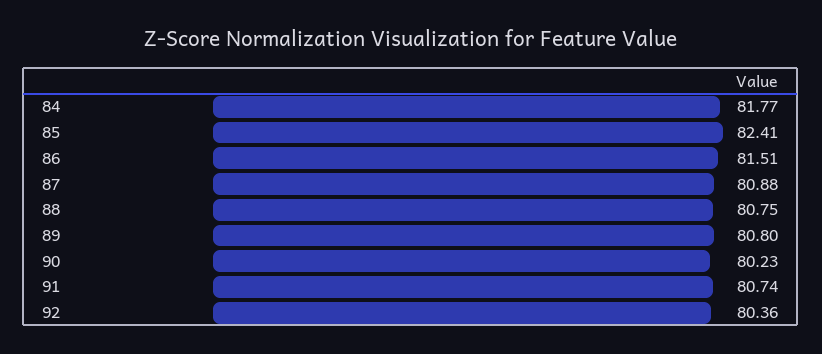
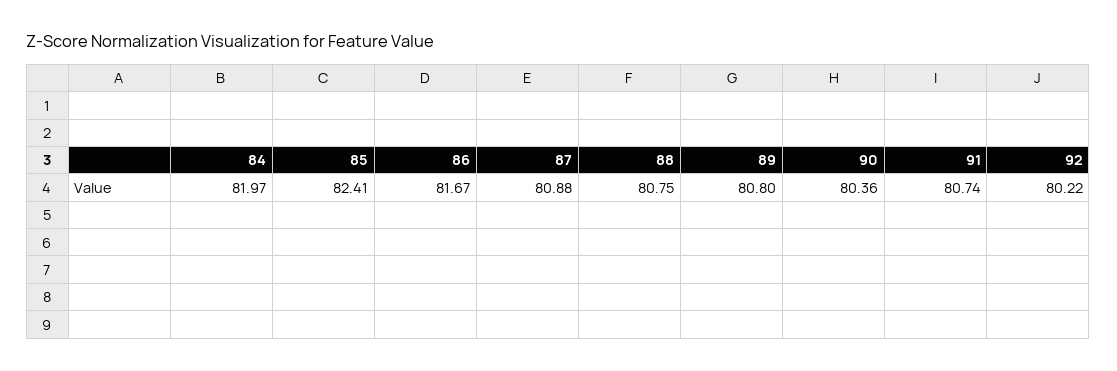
84: 81.77 -> 81.97
86: 81.51 -> 81.67
90: 80.23 -> 80.36
92: 80.36 -> 80.22

